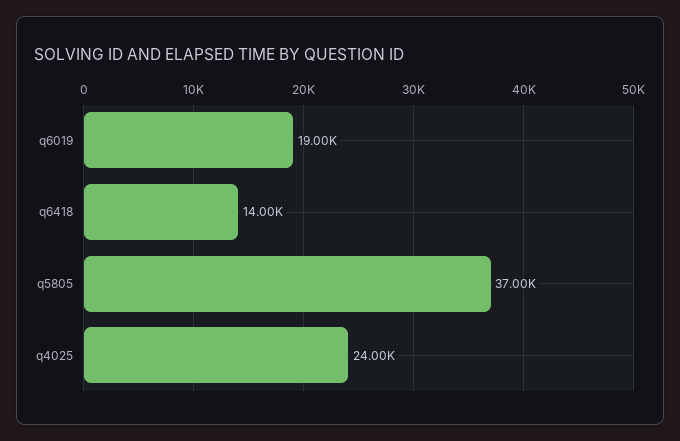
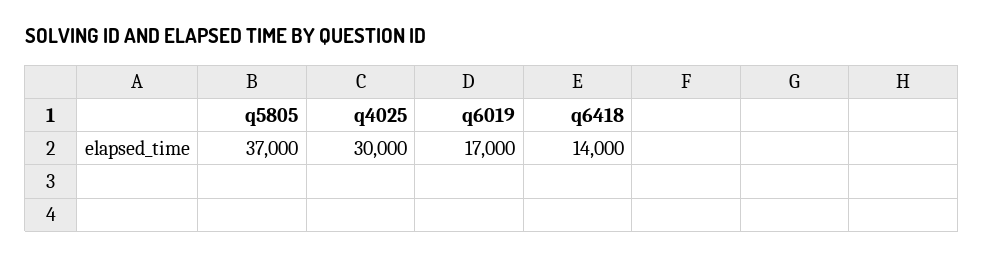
q6019: 19000 -> 17000
q4025: 24000 -> 30000

